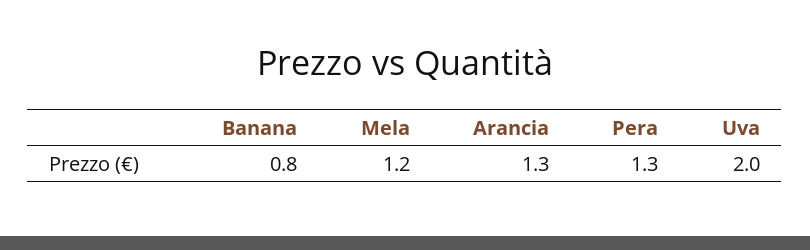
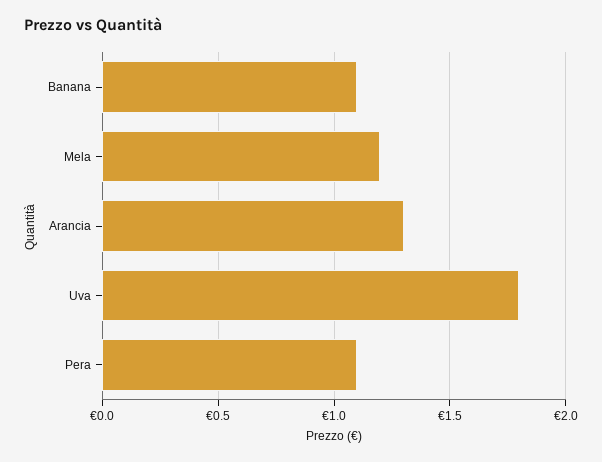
Banana: 0.8 -> 1.1
Pera: 1.3 -> 1.1
Uva: 2 -> 1.8

